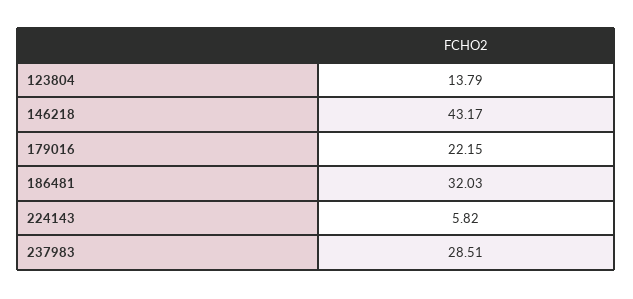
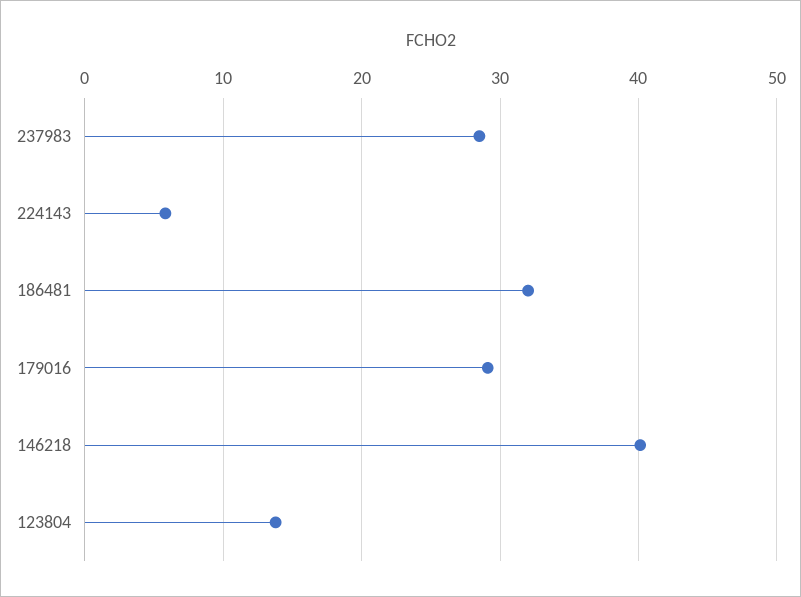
146218: 43.17 -> 40
179016: 22.15 -> 29

